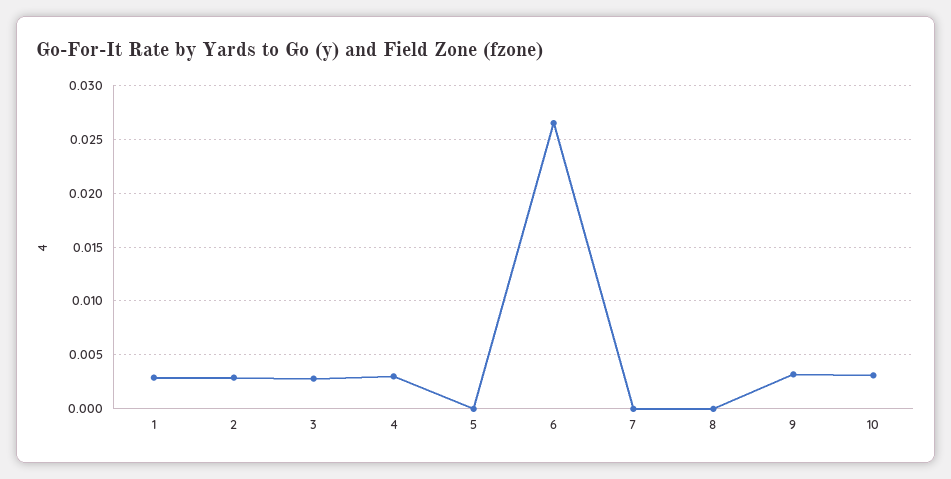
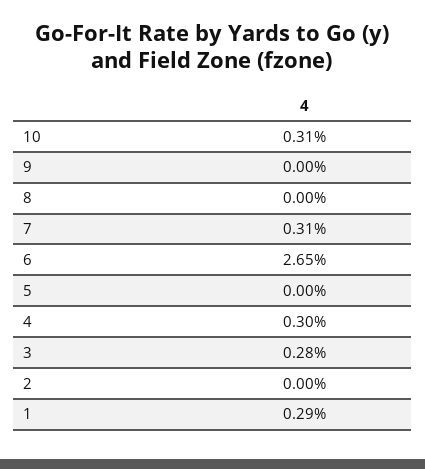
2: 0.003 -> 0
7: 0 -> 0.0031
9: 0.003 -> 0

